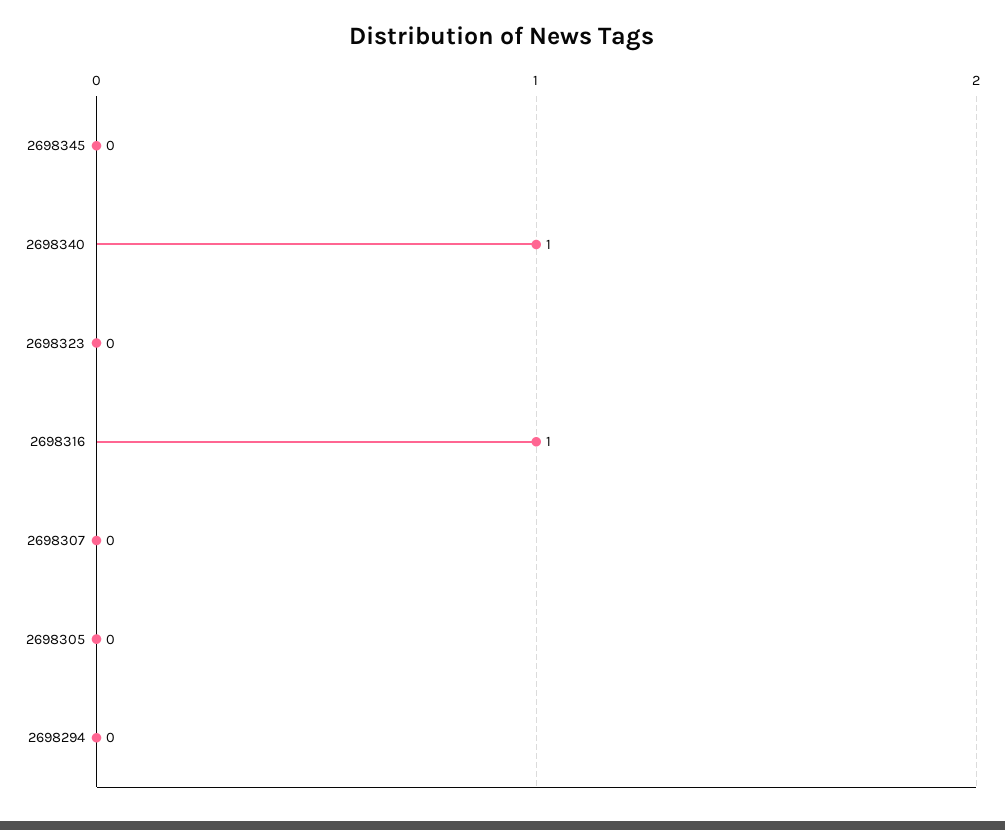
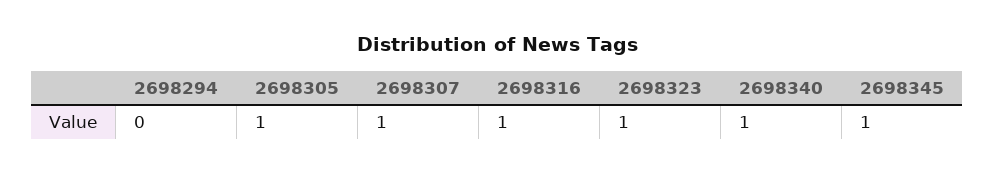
2698345: 0 -> 1
2698323: 0 -> 1
2698307: 0 -> 1
2698305: 0 -> 1

